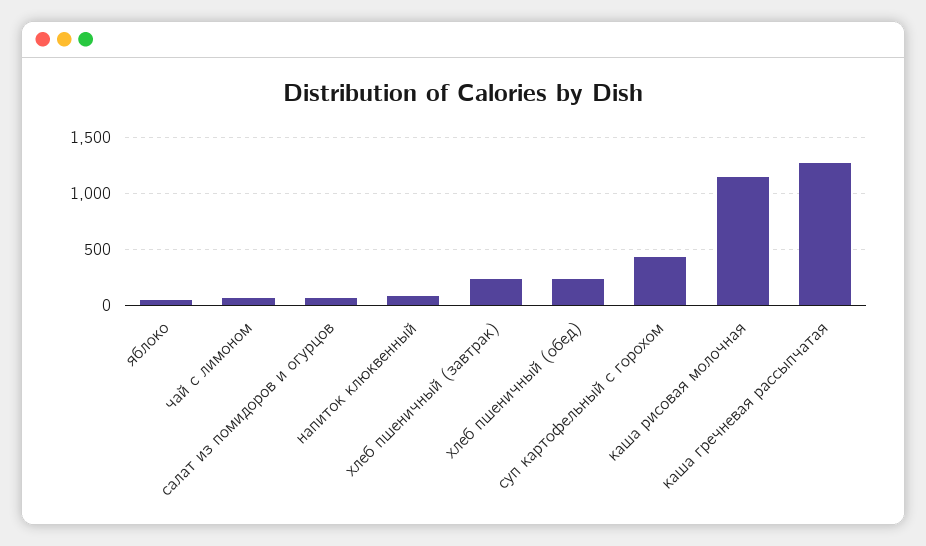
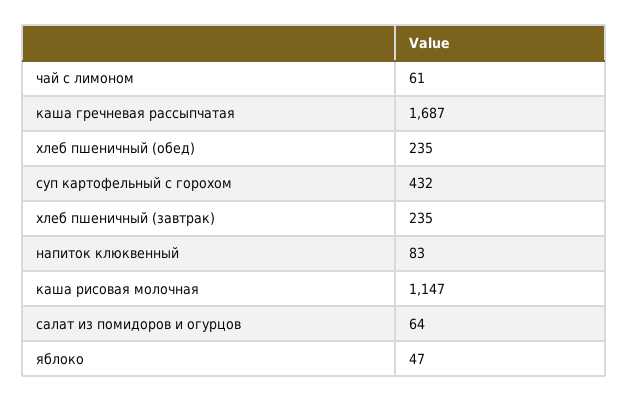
каша гречневая рассыпчатая: 1300 -> 1687

